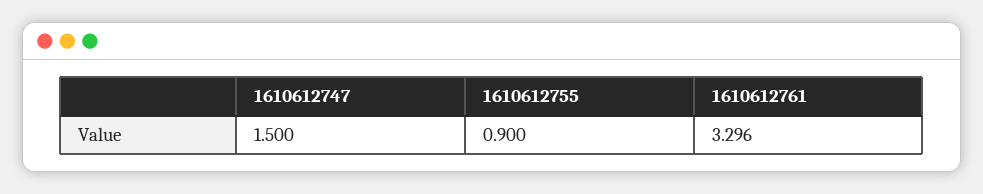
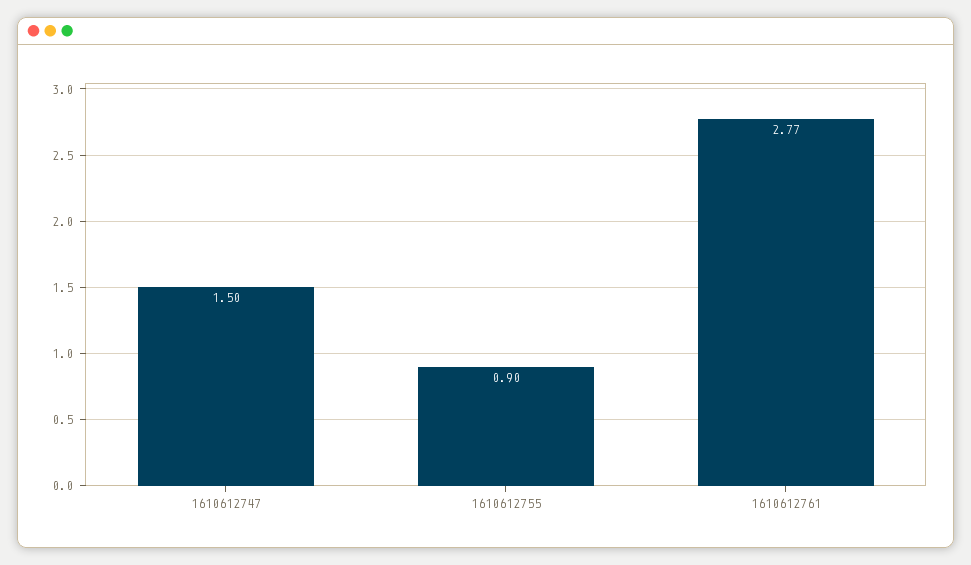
1610612761: 3.296 -> 2.77

